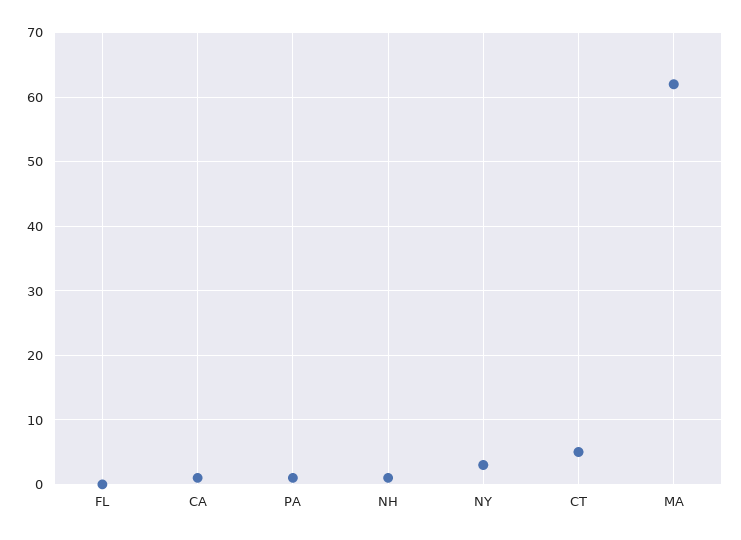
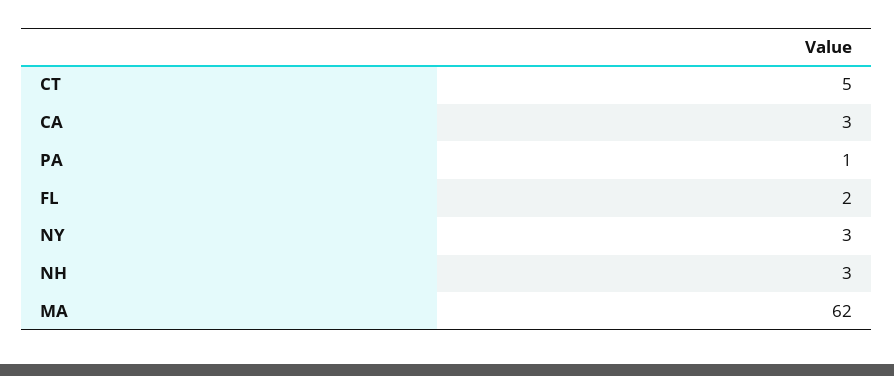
FL: 0 -> 2
CA: 1 -> 3
NH: 1 -> 3

